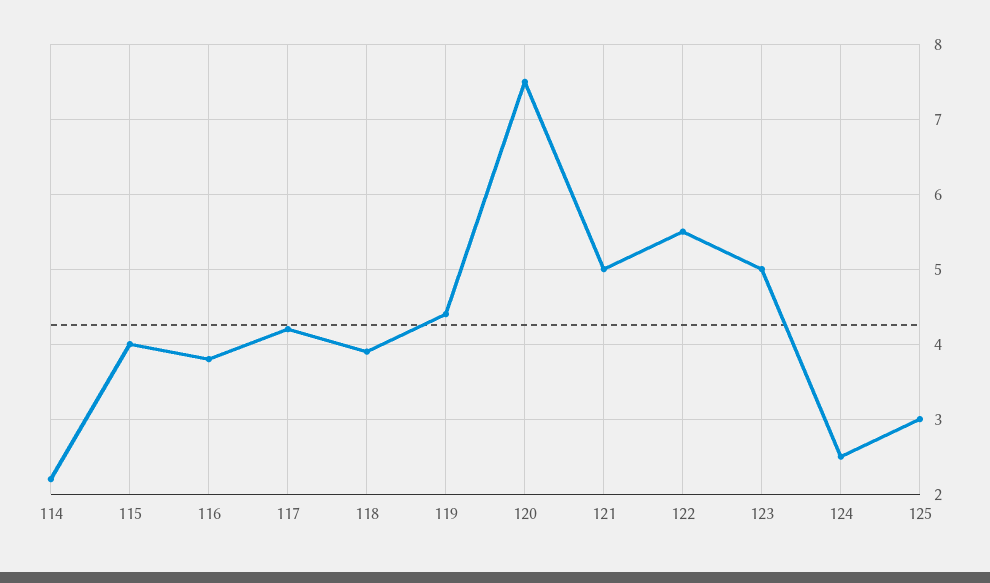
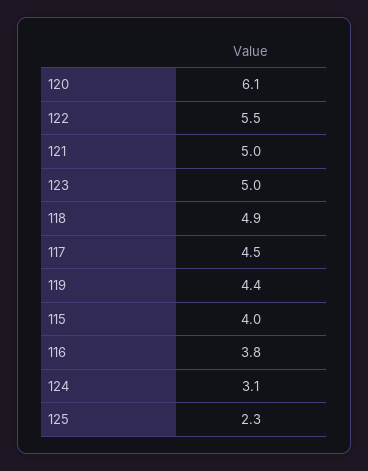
114: 2.2 -> none
117: 4.2 -> 4.5
118: 3.9 -> 4.9
120: 7.5 -> 6.1
124: 2.5 -> 3.1
125: 3 -> 2.3

